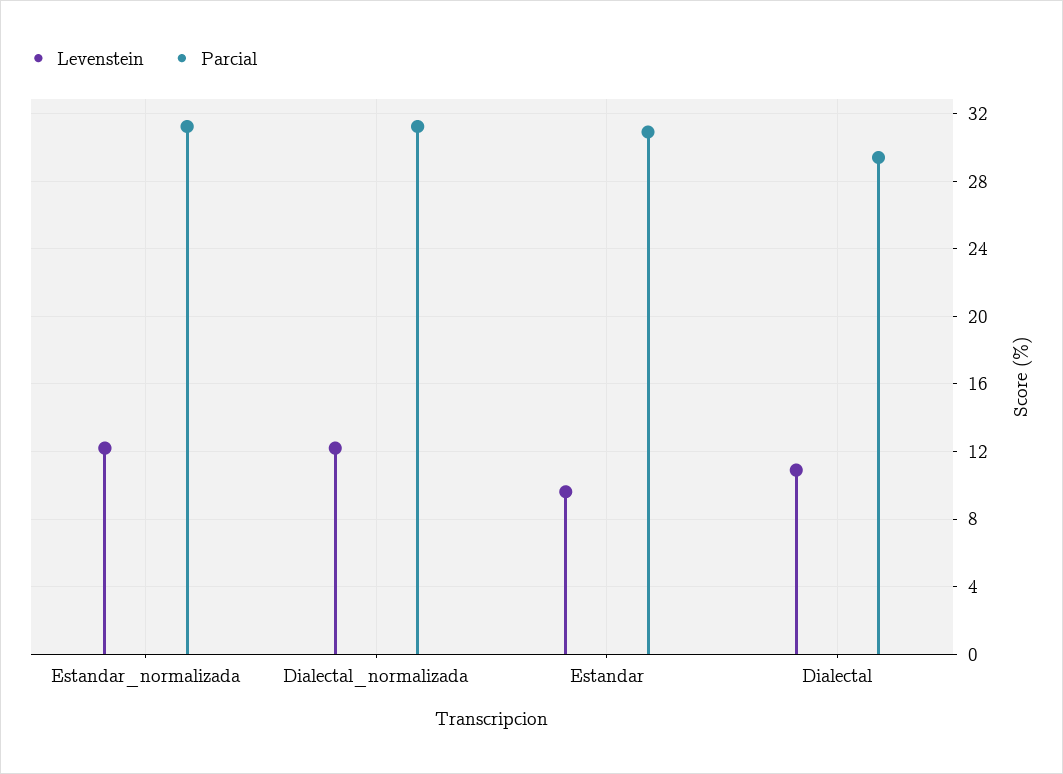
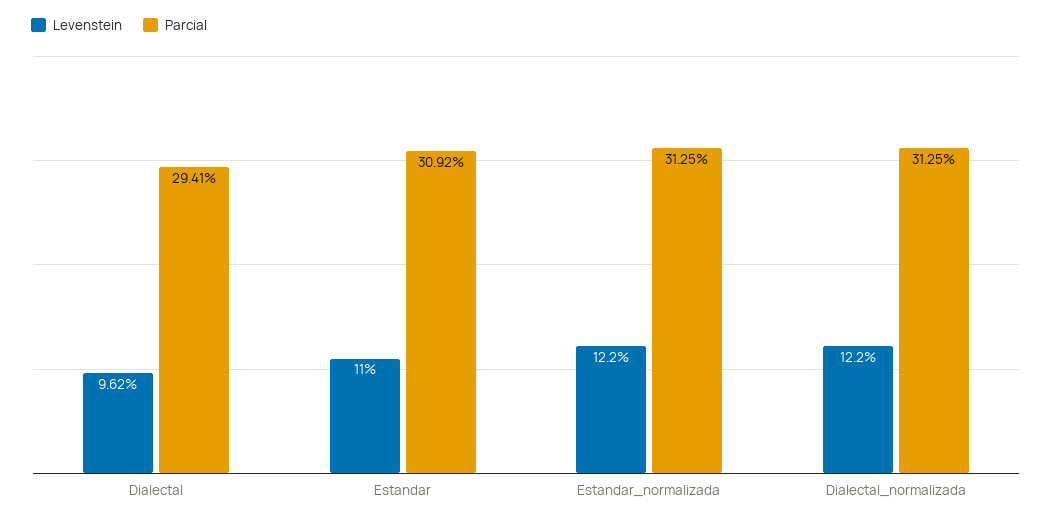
Levenstein, Estandar: 9.5 -> 11
Levenstein, Dialectal: 11 -> 9.62

